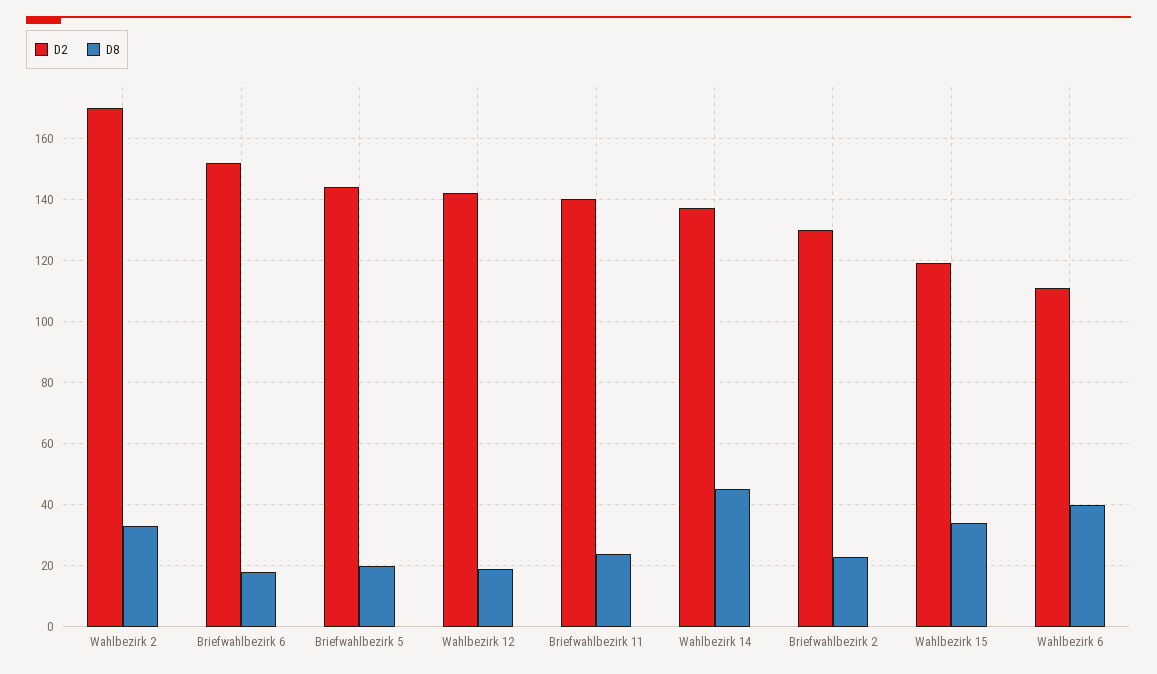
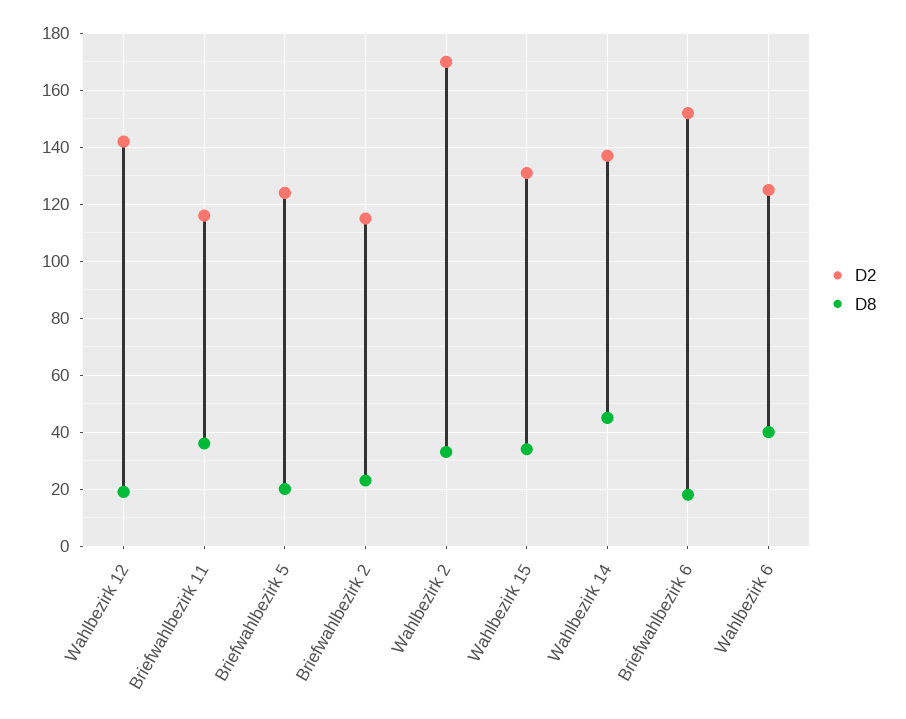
D2, Briefwahlbezirk 5: 145 -> 125
D2, Briefwahlbezirk 11: 140 -> 115
D8, Briefwahlbezirk 11: 25 -> 35
D2, Briefwahlbezirk 2: 130 -> 115
D2, Wahlbezirk 15: 120 -> 130
D2, Wahlbezirk 6: 110 -> 125

